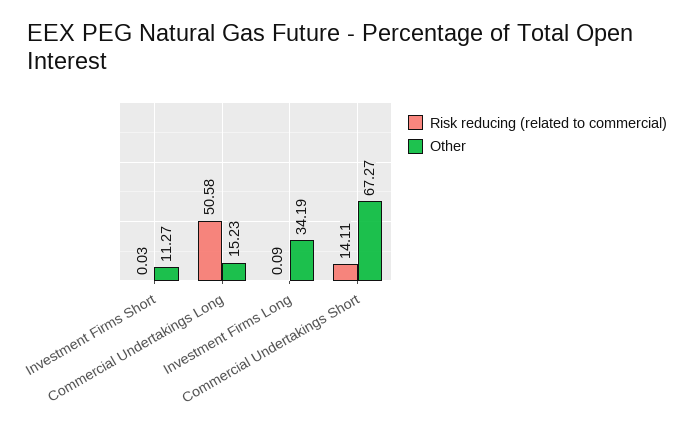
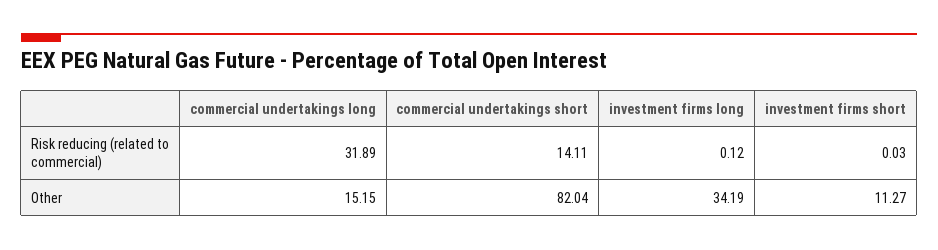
Risk reducing (related to commercial), Commercial Undertakings Long: 50.58 -> 31.89
Other, Commercial Undertakings Long: 15.23 -> 15.15
Risk reducing (related to commercial), Investment Firms Long: 0.09 -> 0.12
Other, Commercial Undertakings Short: 67.27 -> 82.04

